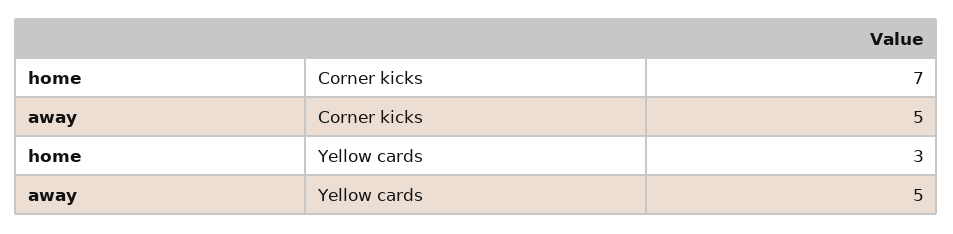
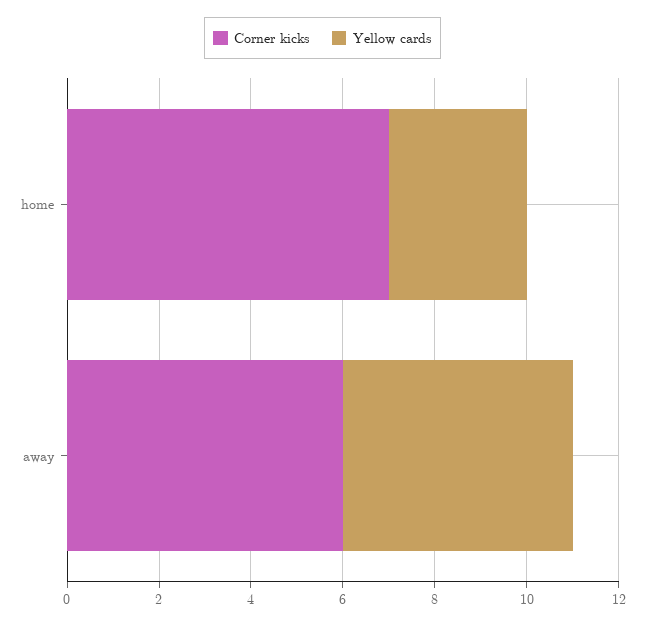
Corner kicks, away: 5 -> 6

